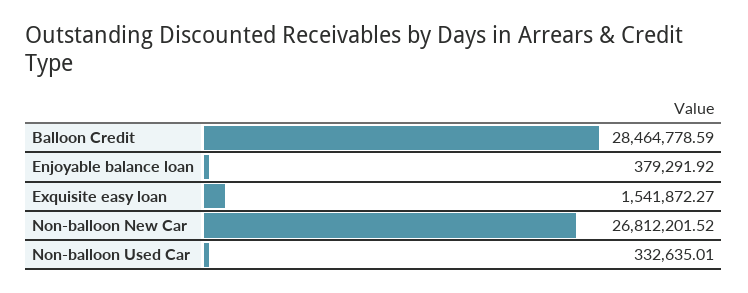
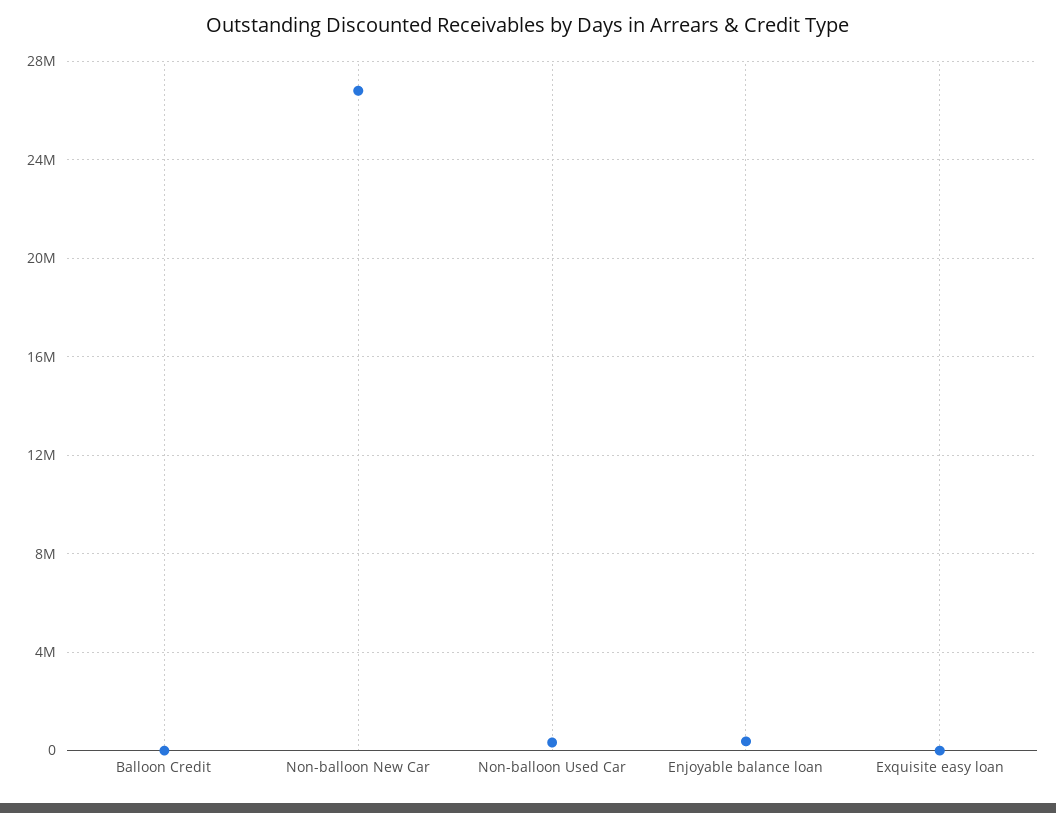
Balloon Credit: 28464778.59 -> 0
Exquisite easy loan: 1541872.27 -> 0

